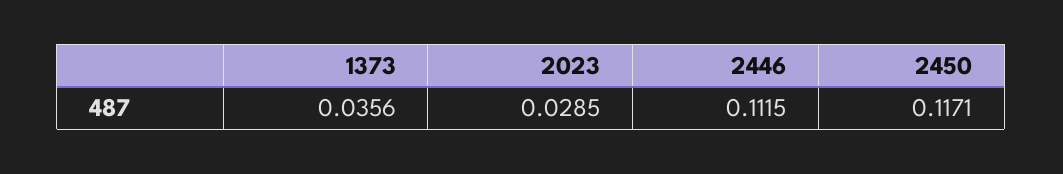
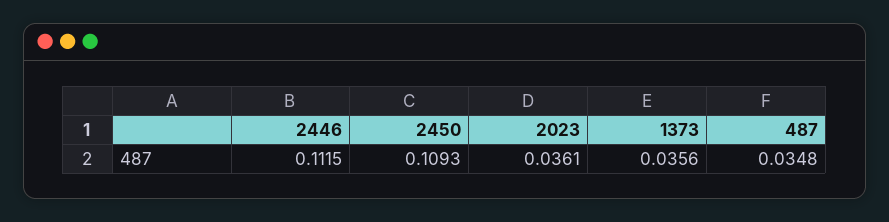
2023: 0.0285 -> 0.0361
2450: 0.1171 -> 0.1093
487: none -> 0.0348

